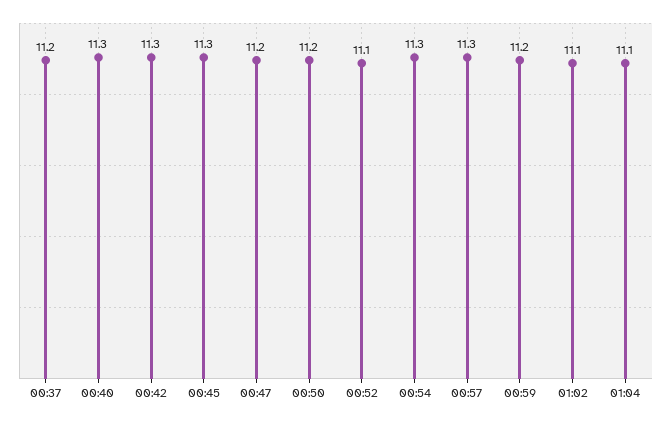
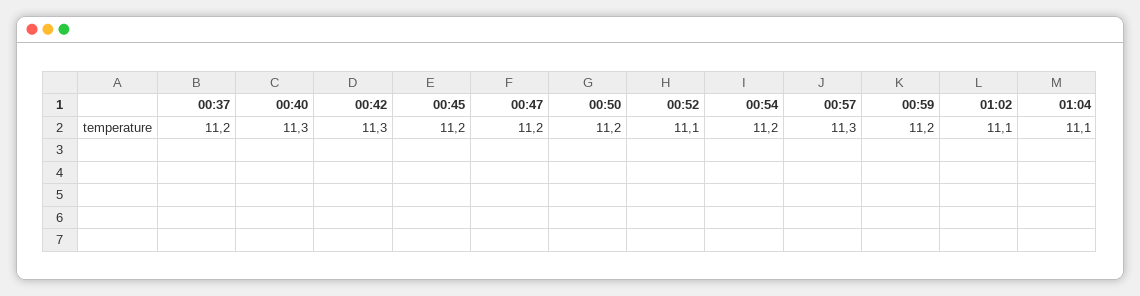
00:45: 11.3 -> 11.2
00:54: 11.3 -> 11.2

